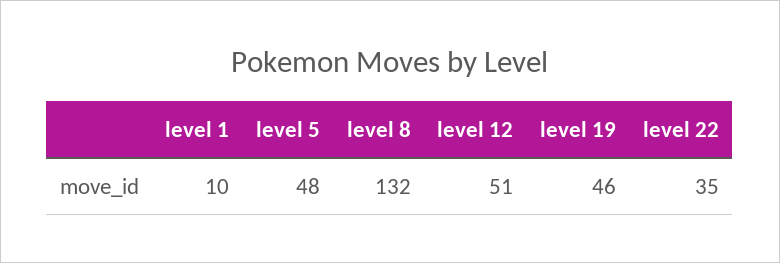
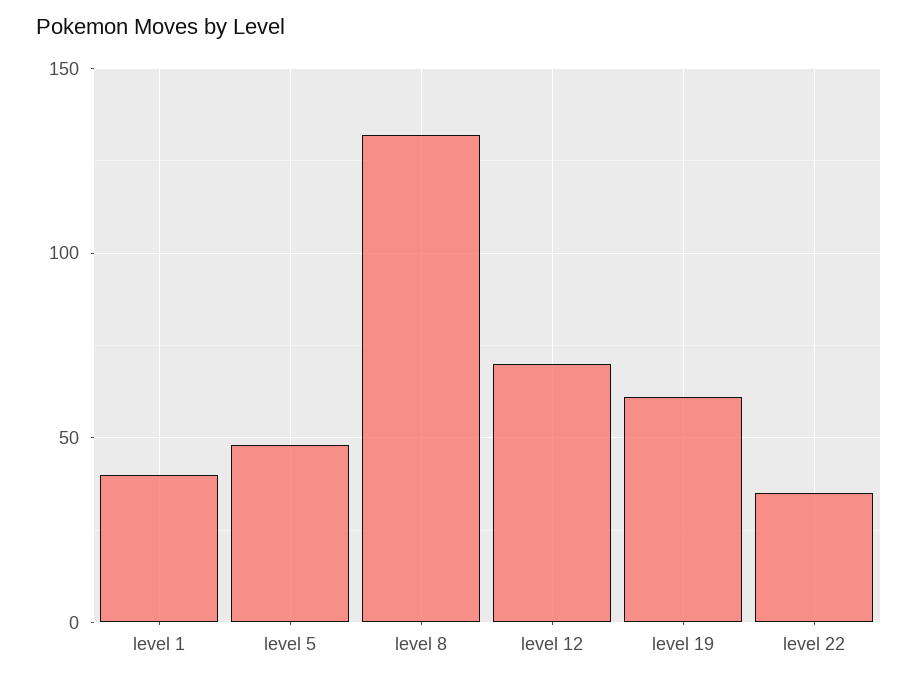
level 1: 10 -> 40
level 12: 51 -> 70
level 19: 46 -> 60

